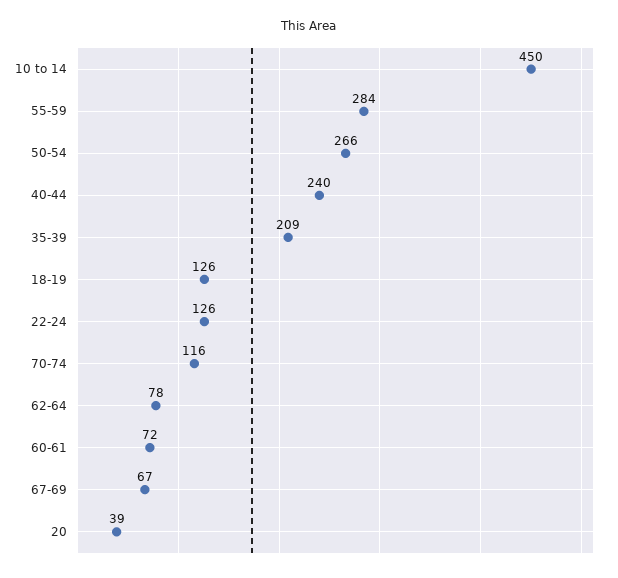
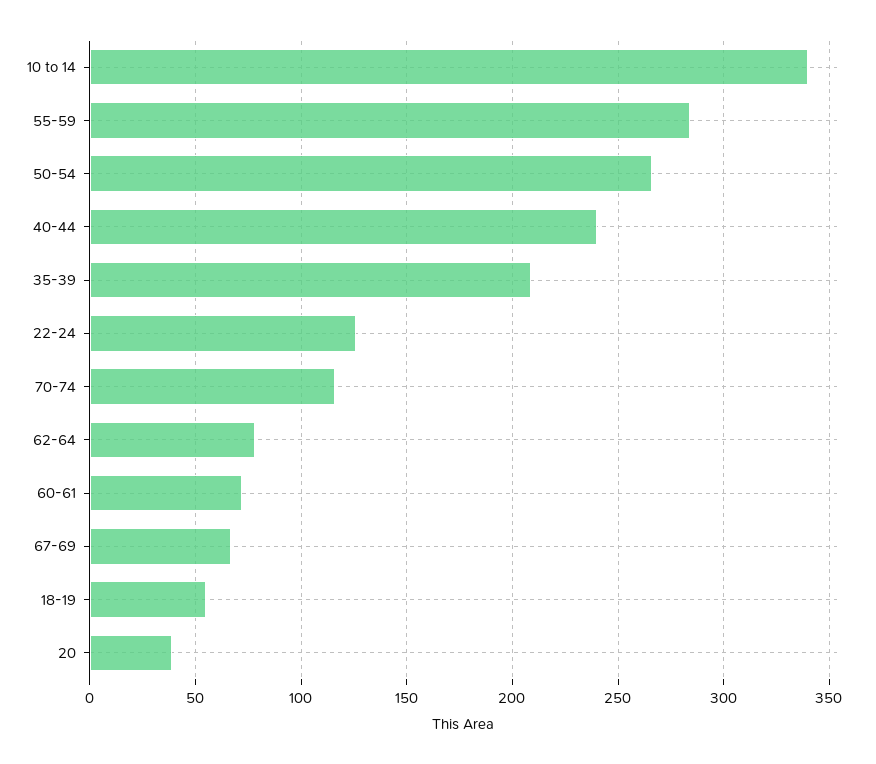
10 to 14: 450 -> 340
18-19: 126 -> 55

